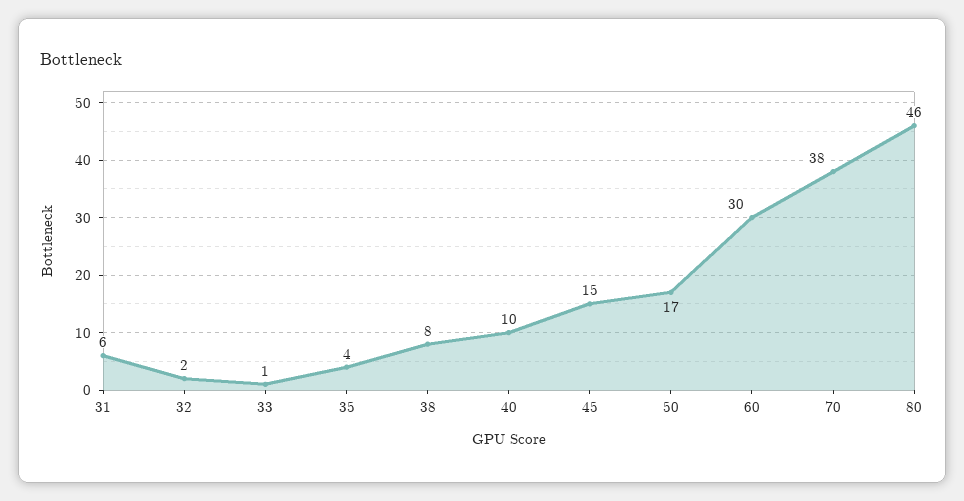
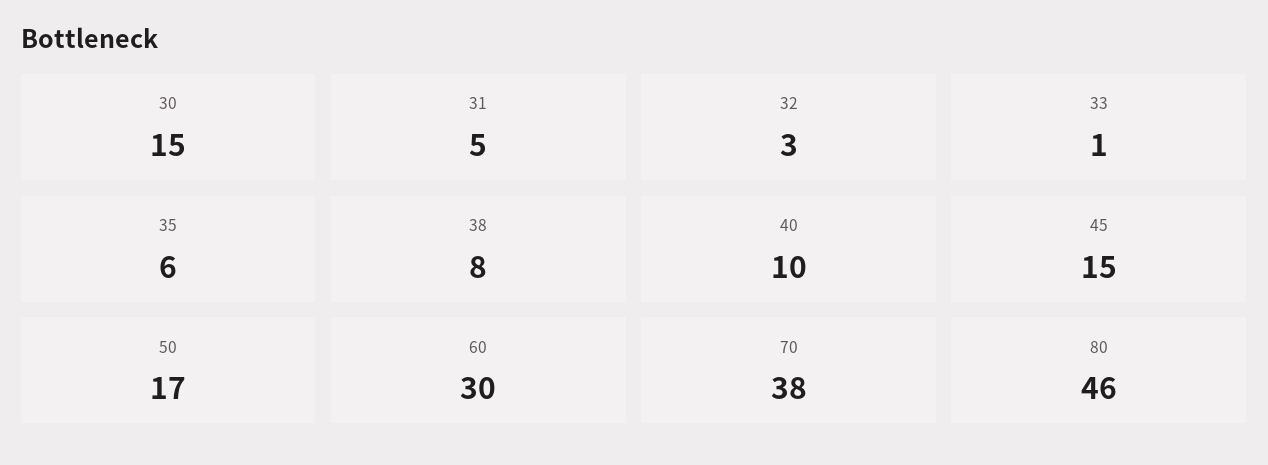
31: 6 -> 5
32: 2 -> 3
35: 4 -> 6
30: none -> 15

